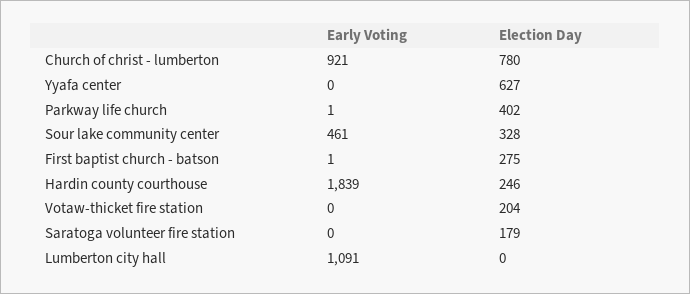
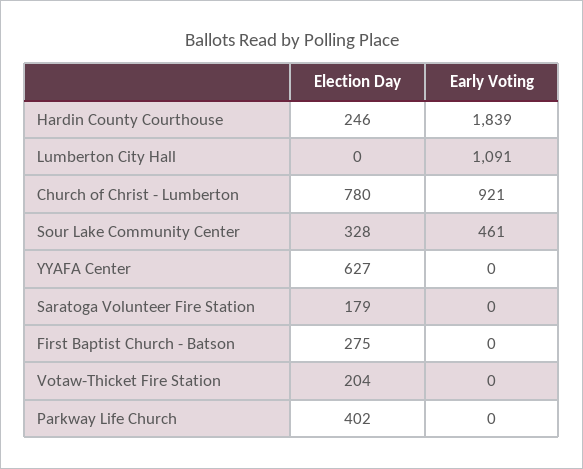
Early Voting, Parkway life church: 1 -> 0
Early Voting, First baptist church - batson: 1 -> 0

